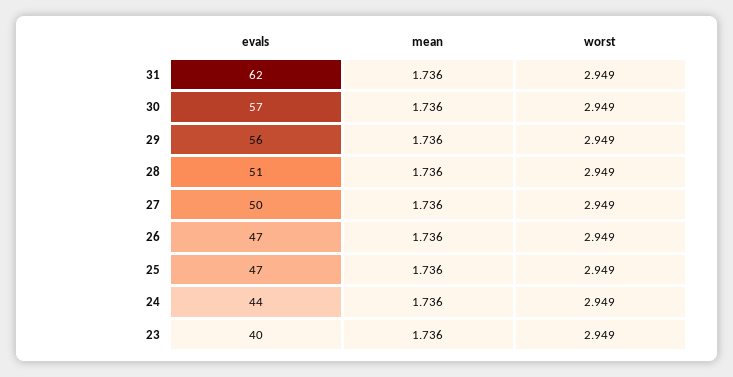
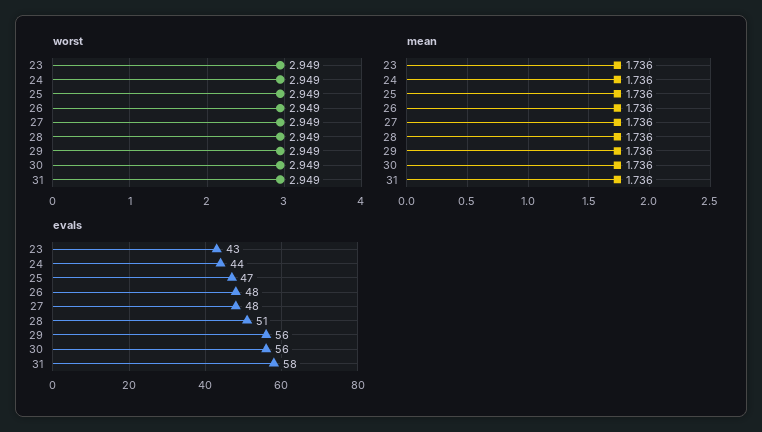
evals, 31: 62 -> 58
evals, 30: 57 -> 56
evals, 27: 50 -> 48
evals, 26: 47 -> 48
evals, 23: 40 -> 43

